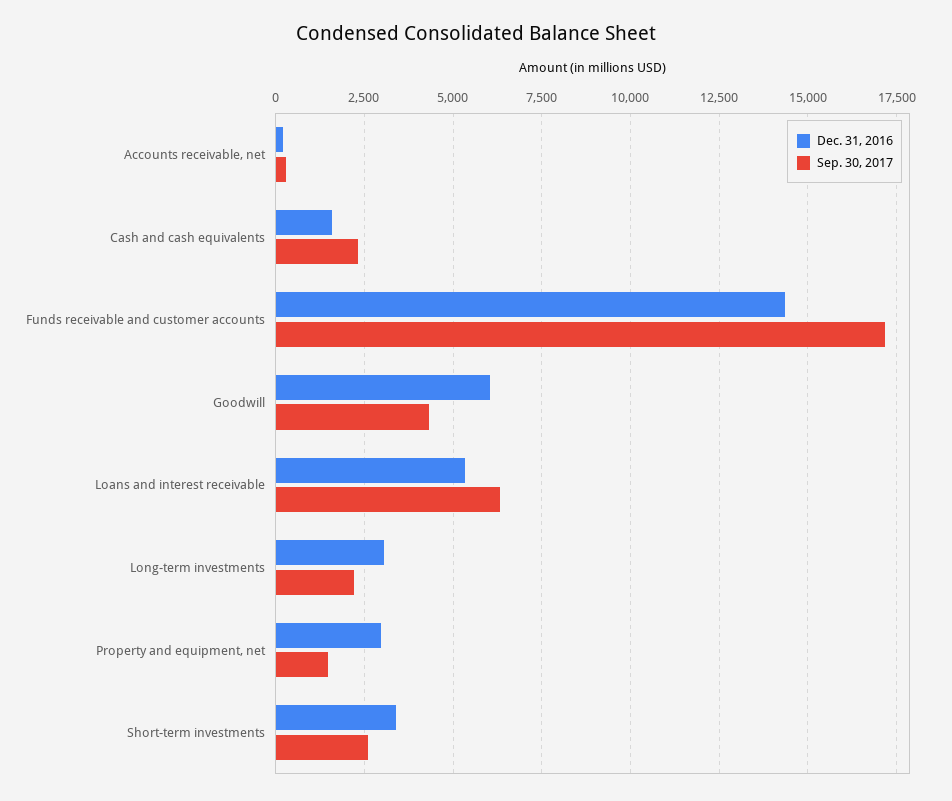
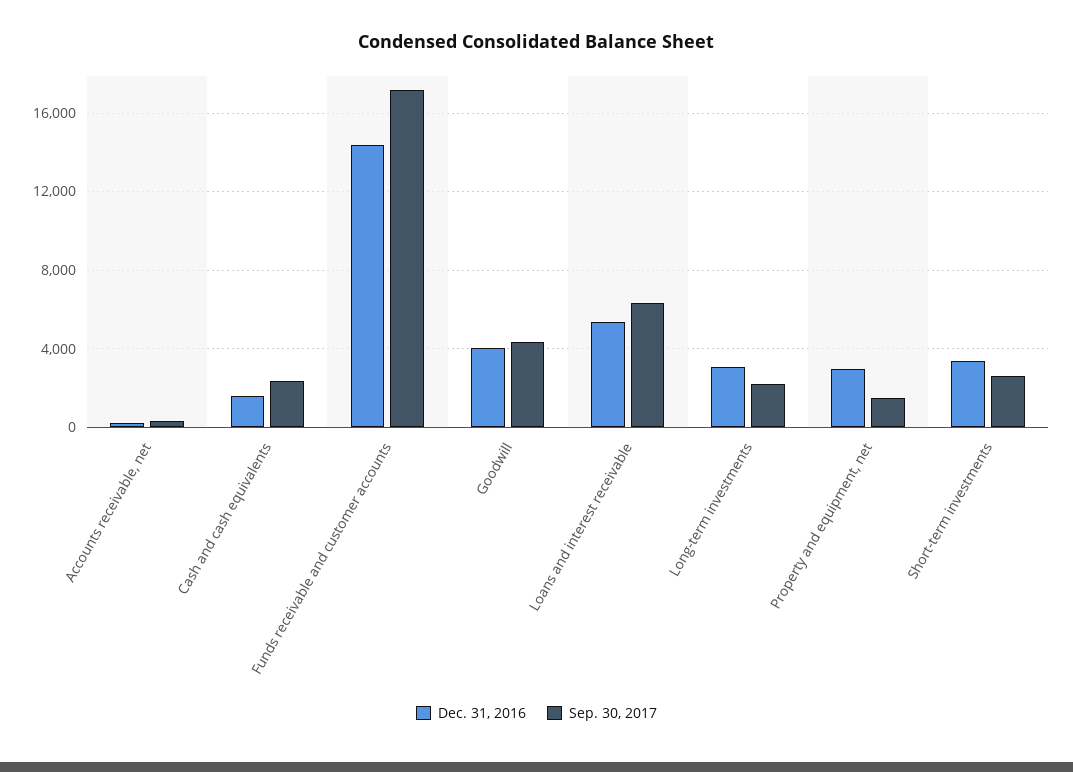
Dec. 31, 2016, Goodwill: 6000 -> 4000

